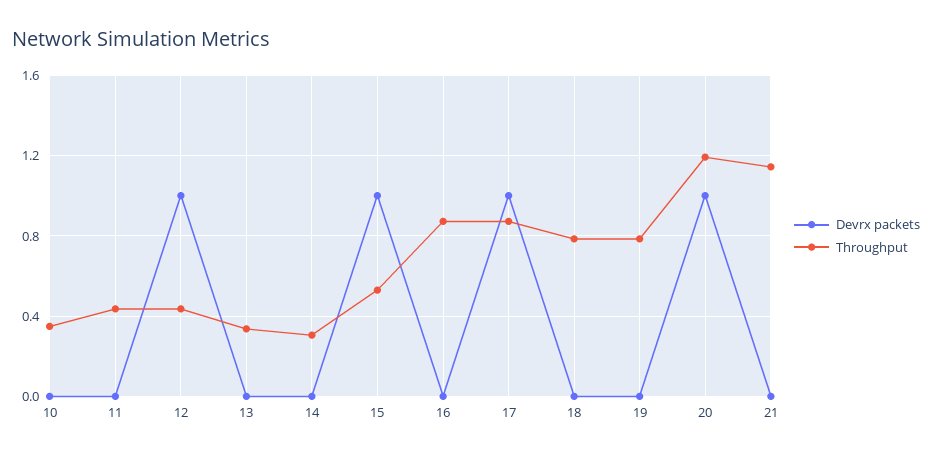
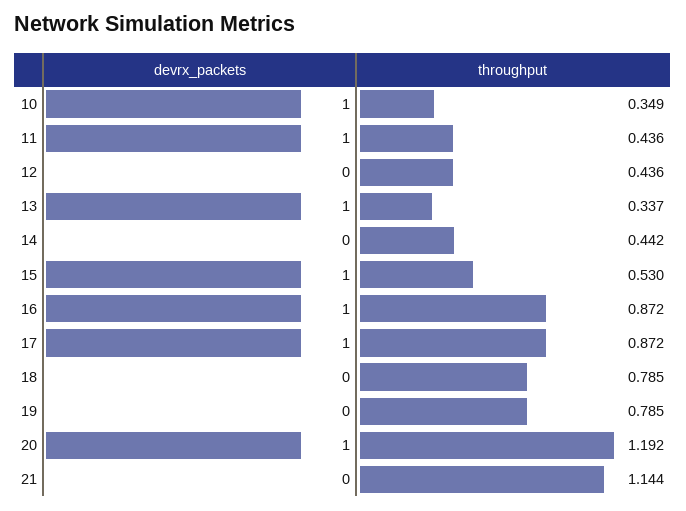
Devrx packets, 10: 0 -> 1
Devrx packets, 11: 0 -> 1
Devrx packets, 12: 1 -> 0
Devrx packets, 13: 0 -> 1
Throughput, 14: 0.3 -> 0.442
Devrx packets, 16: 0 -> 1

